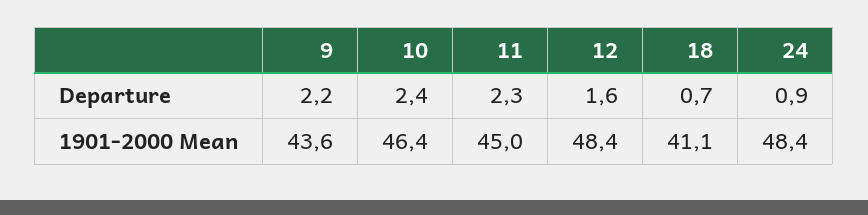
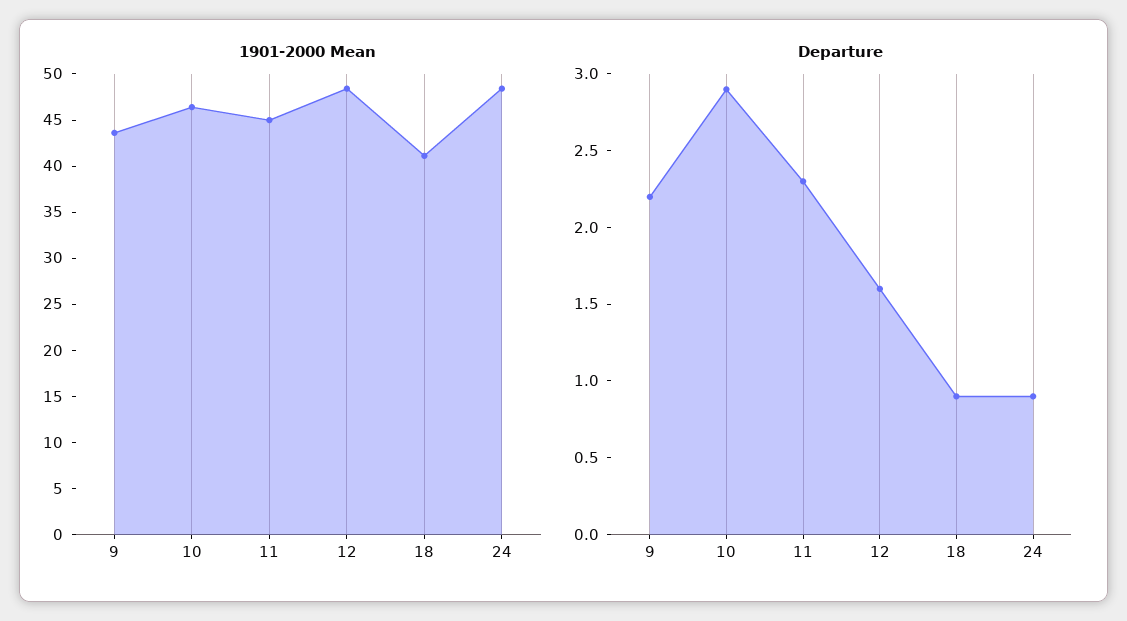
Departure, 10: 2.4 -> 2.9
Departure, 18: 0.7 -> 0.9

